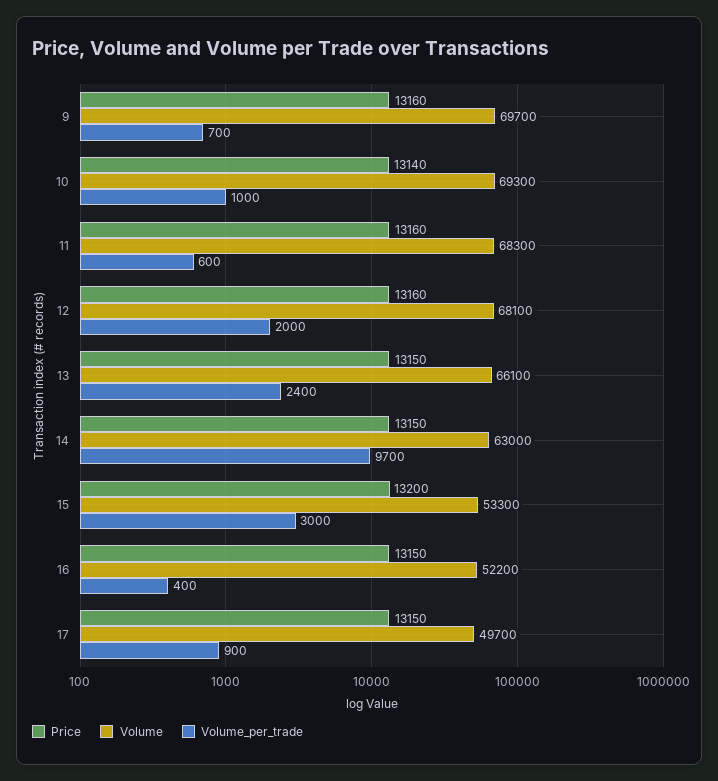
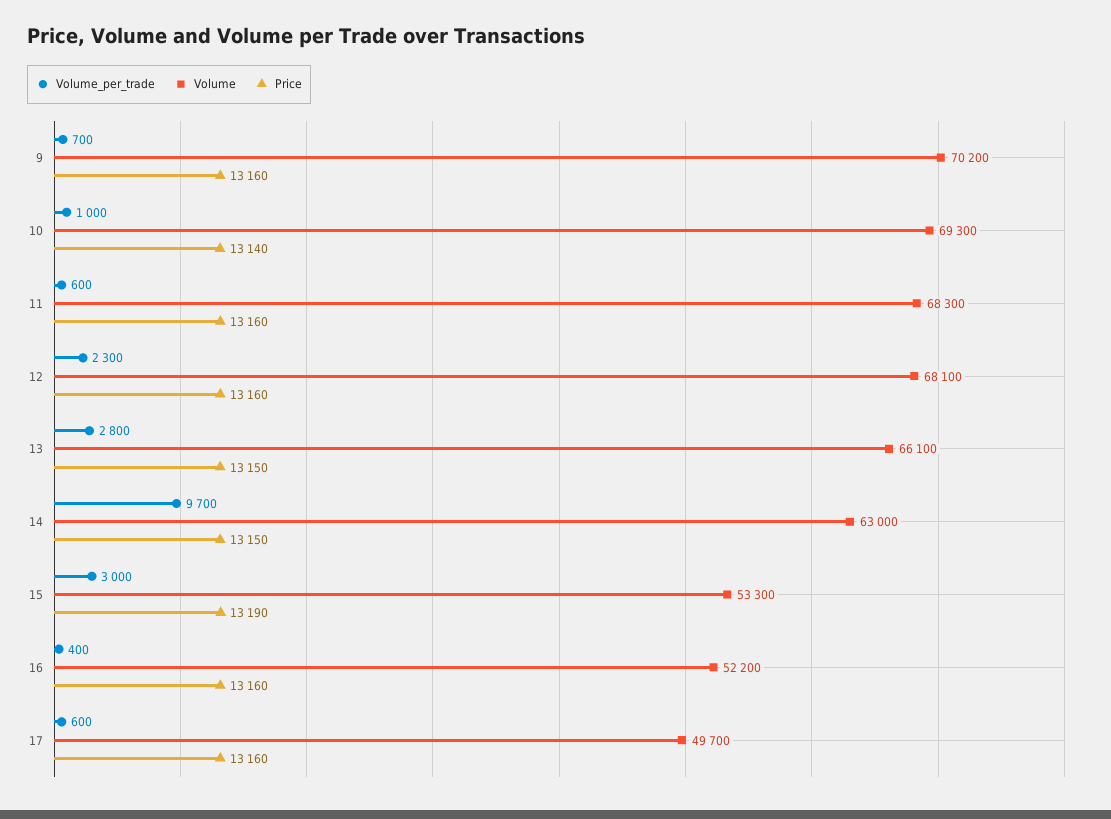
Volume, 9: 69700 -> 70200
Volume_per_trade, 12: 2000 -> 2300
Volume_per_trade, 13: 2400 -> 2800
Price, 15: 13200 -> 13190
Price, 16: 13150 -> 13160
Price, 17: 13150 -> 13160
Volume_per_trade, 17: 900 -> 600

